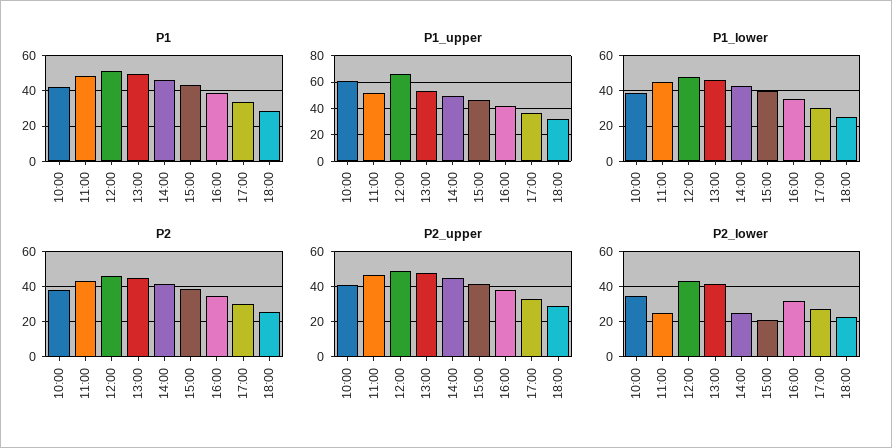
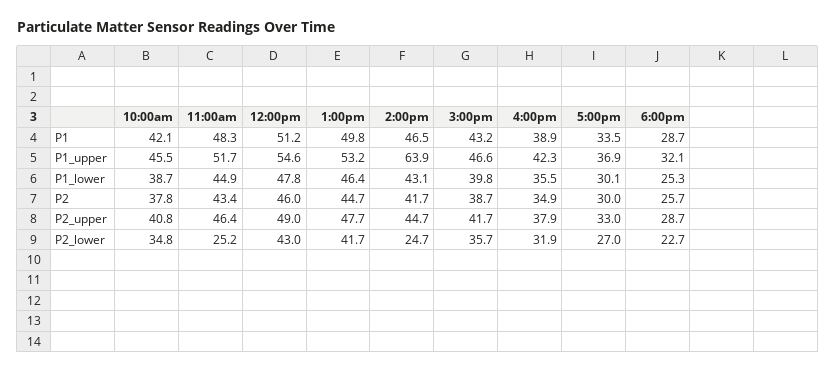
P1_upper, 10:00: 60 -> 45.5
P1_upper, 12:00: 65 -> 54.6
P1_upper, 14:00: 50 -> 63.9
P2_lower, 15:00: 20 -> 35.7

